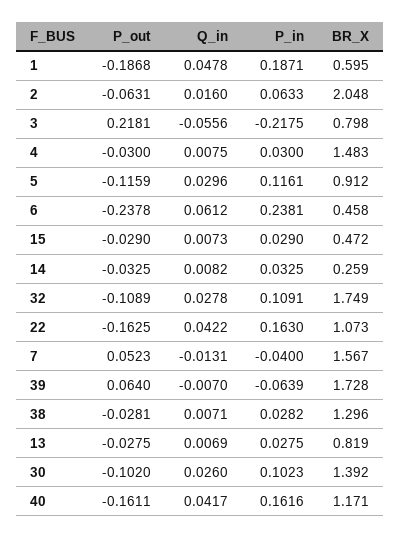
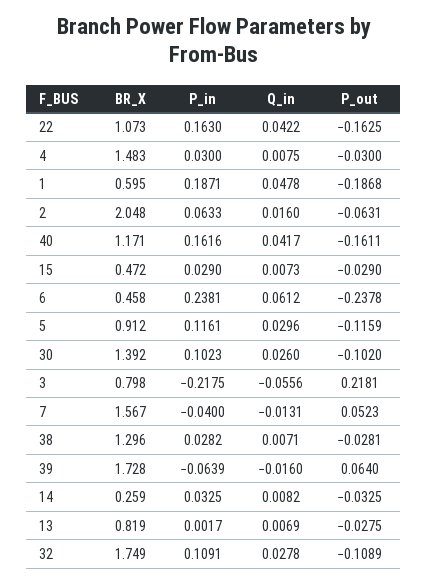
Q_in, 39: -0.007 -> -0.016
P_in, 13: 0.0275 -> 0.0017

